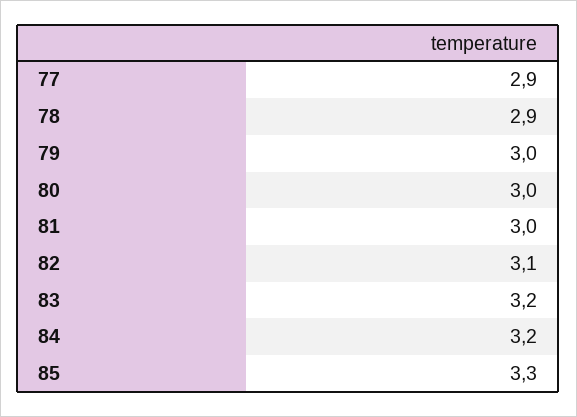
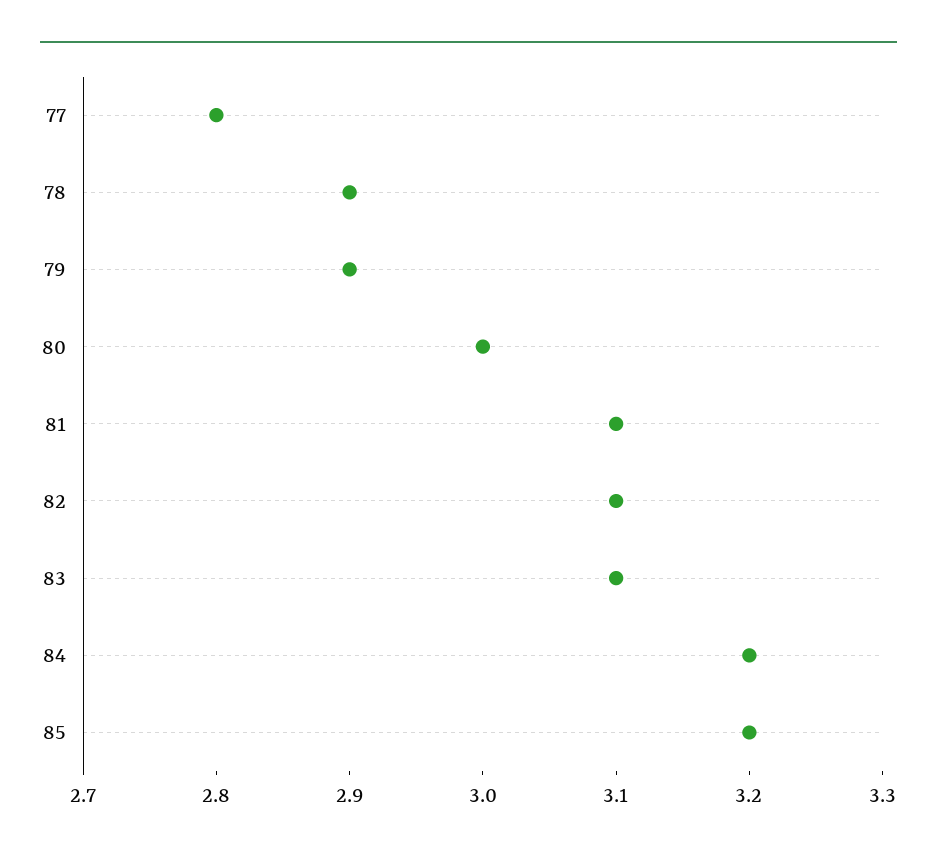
77: 2.9 -> 2.8
79: 3 -> 2.9
81: 3 -> 3.1
83: 3.2 -> 3.1
85: 3.3 -> 3.2

